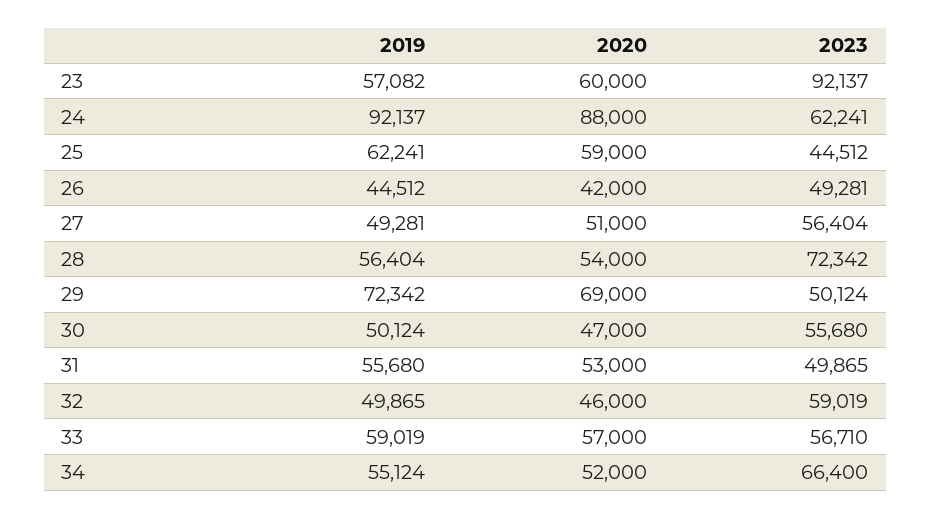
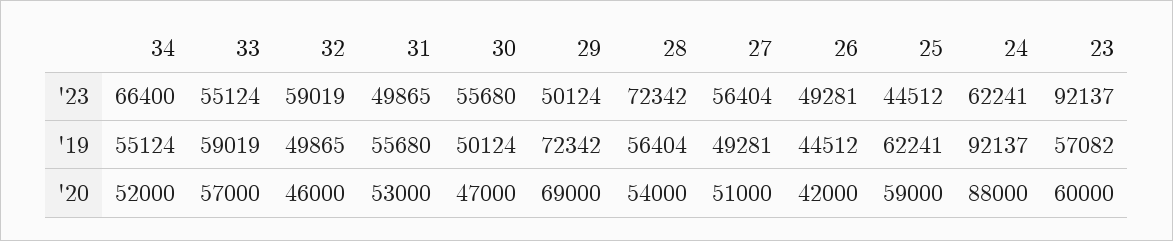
2023, 33: 56710 -> 55124

